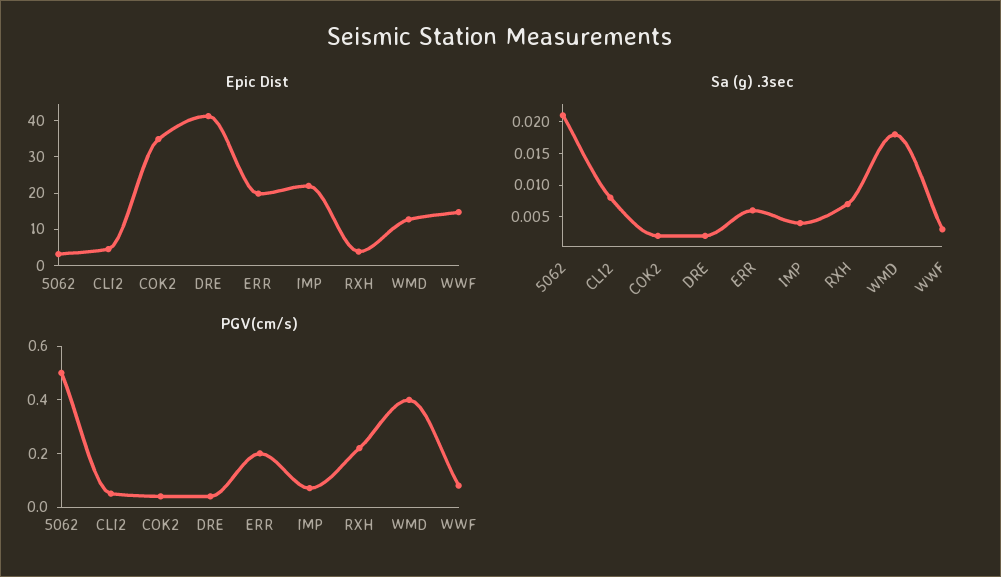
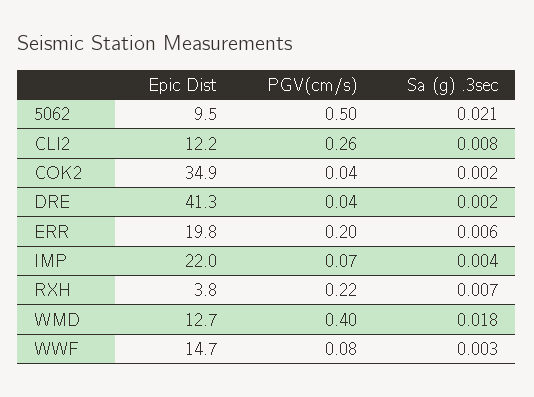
Epic Dist, 5062: 2.5 -> 9.5
Epic Dist, CLI2: 5 -> 12.2
PGV(cm/s), CLI2: 0.05 -> 0.26

